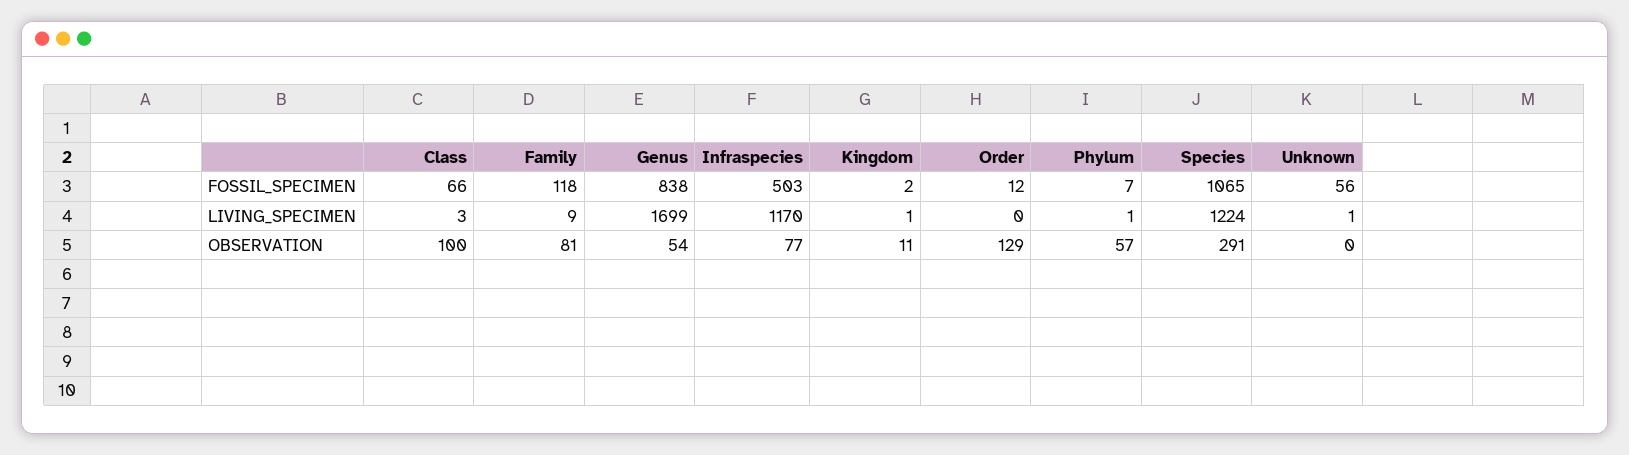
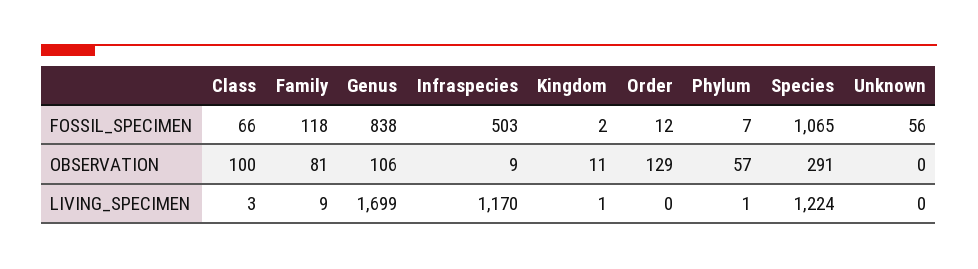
Unknown, LIVING_SPECIMEN: 1 -> 0
Genus, OBSERVATION: 54 -> 106
Infraspecies, OBSERVATION: 77 -> 9

